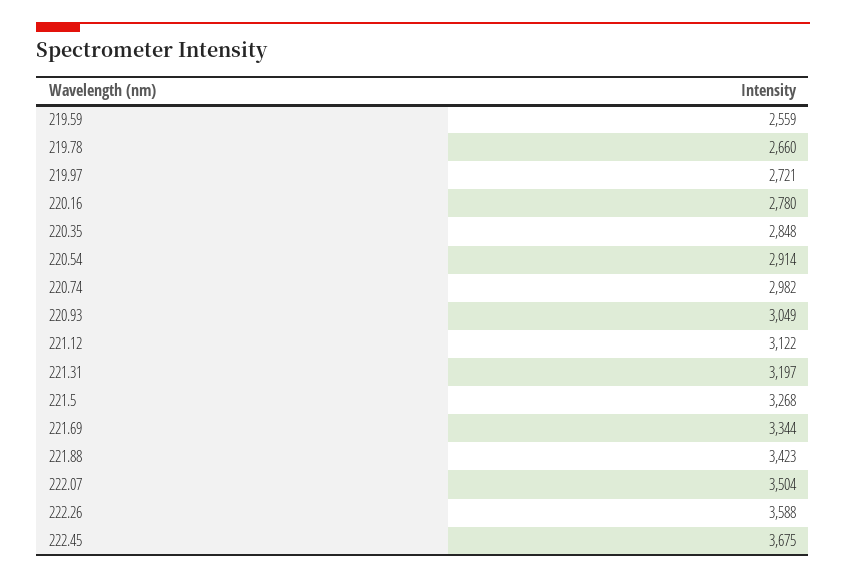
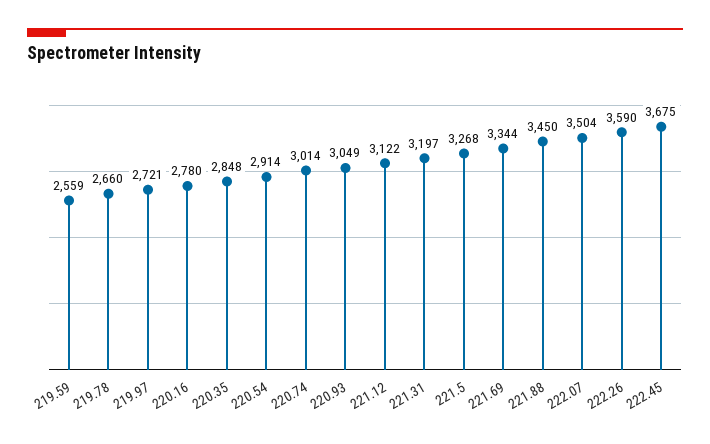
220.74: 2982 -> 3014
221.88: 3423 -> 3450
222.26: 3588 -> 3590

